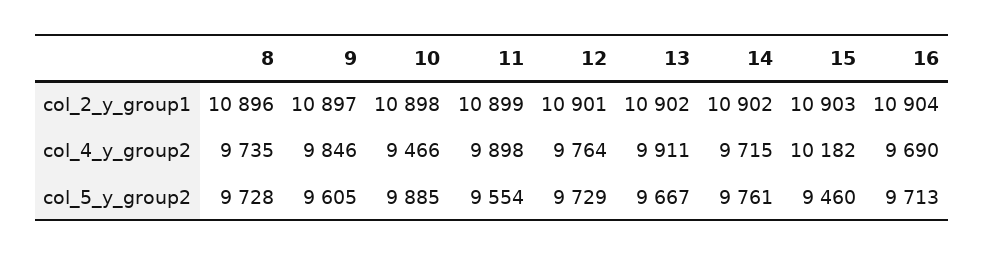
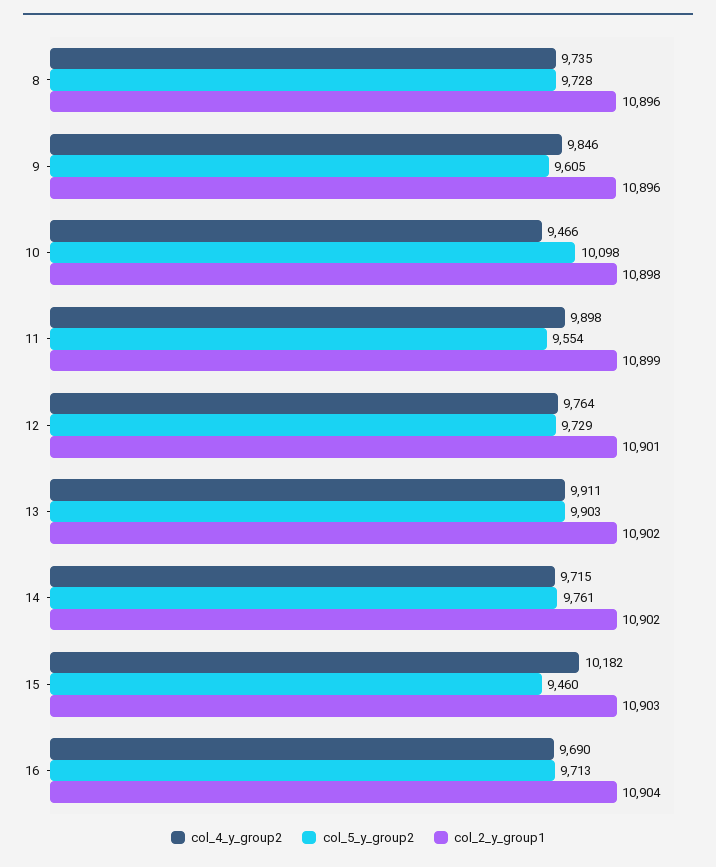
col_2_y_group1, 9: 10897 -> 10896
col_5_y_group2, 10: 9885 -> 10098
col_5_y_group2, 13: 9667 -> 9903

